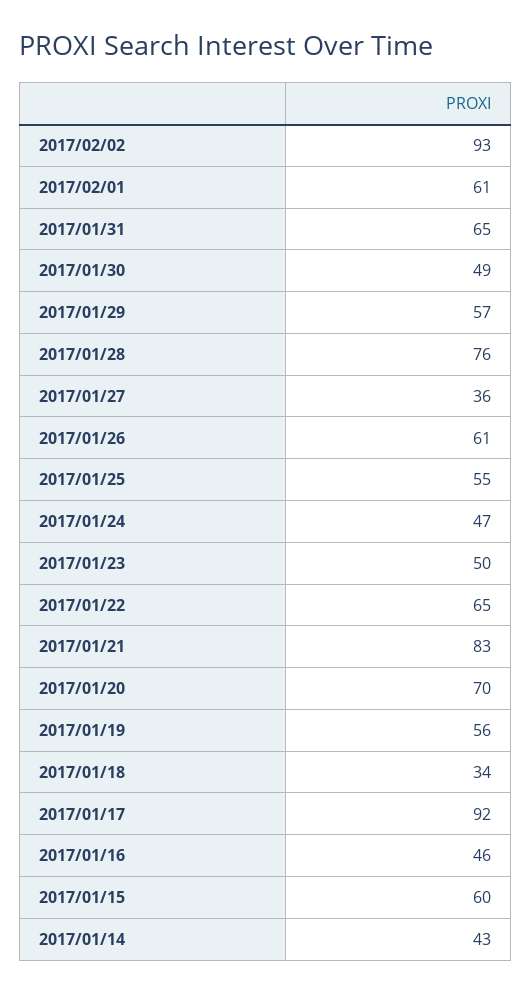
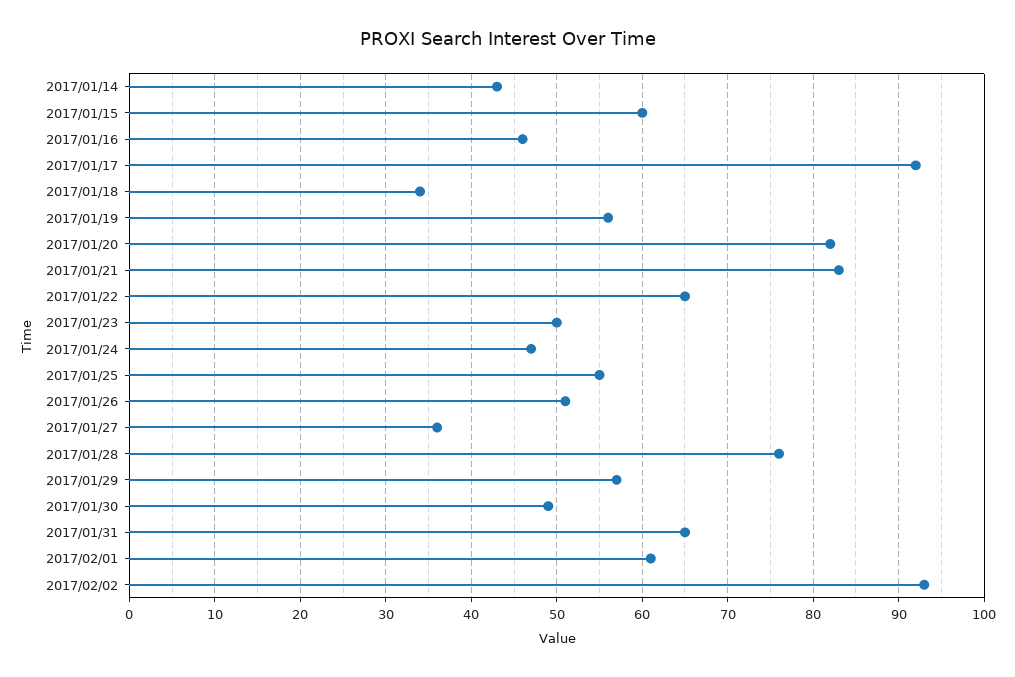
2017/01/26: 61 -> 51
2017/01/20: 70 -> 82

